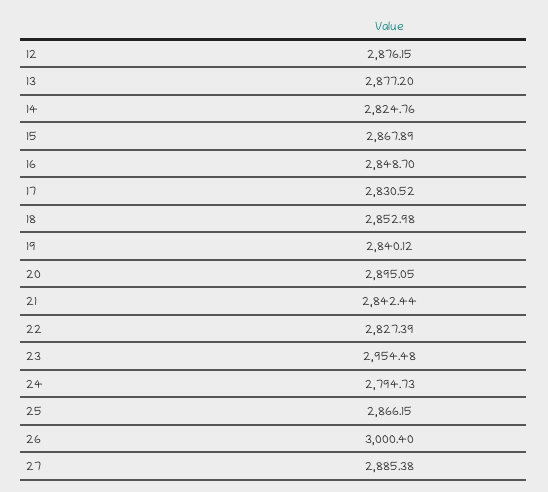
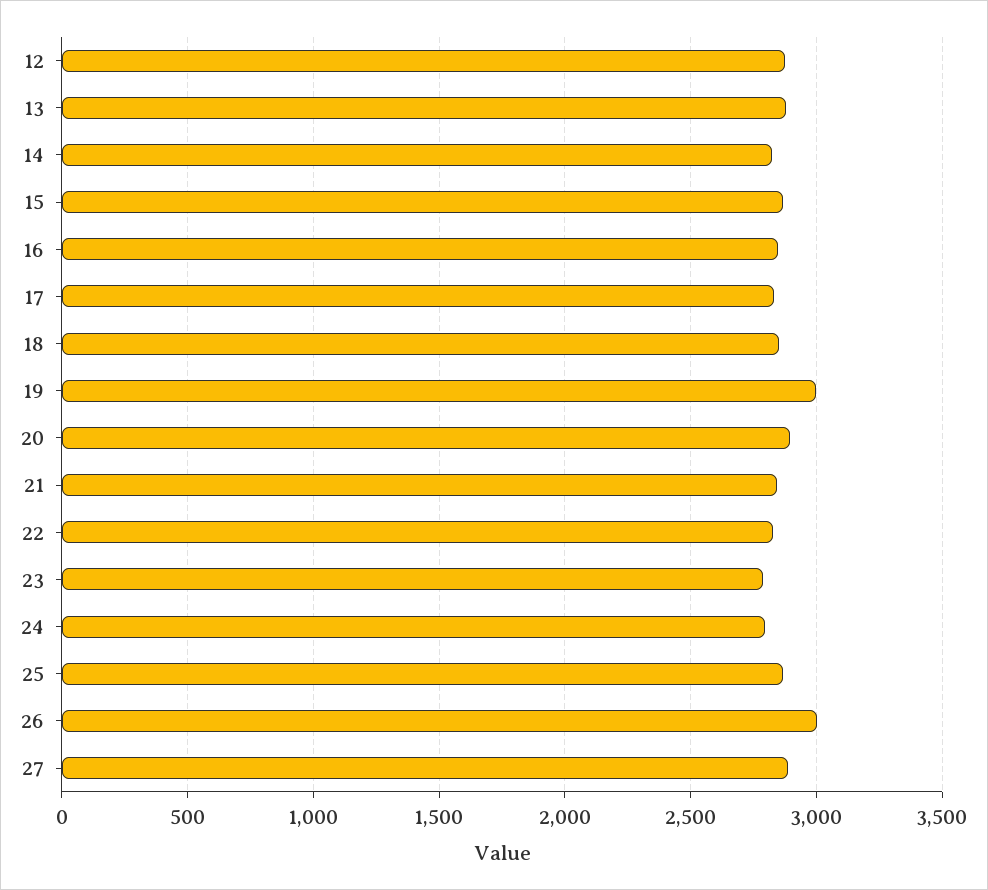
19: 2840.12 -> 3000
23: 2954.48 -> 2800

